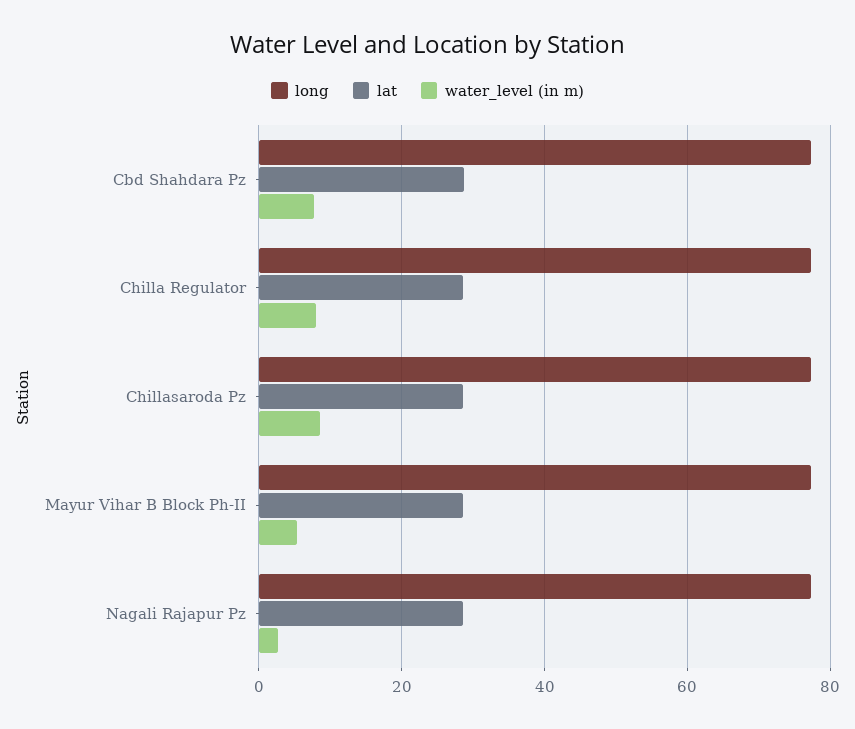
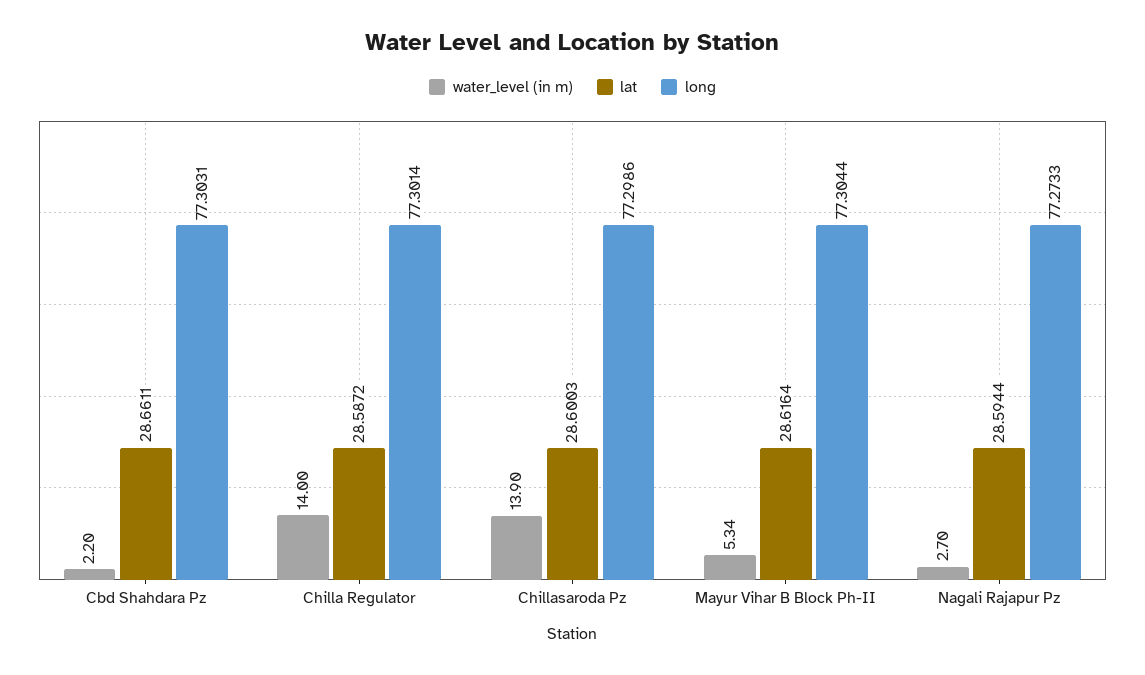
water_level (in m), Cbd Shahdara Pz: 8 -> 2.2
water_level (in m), Chilla Regulator: 8 -> 14
water_level (in m), Chillasaroda Pz: 8 -> 13.9

